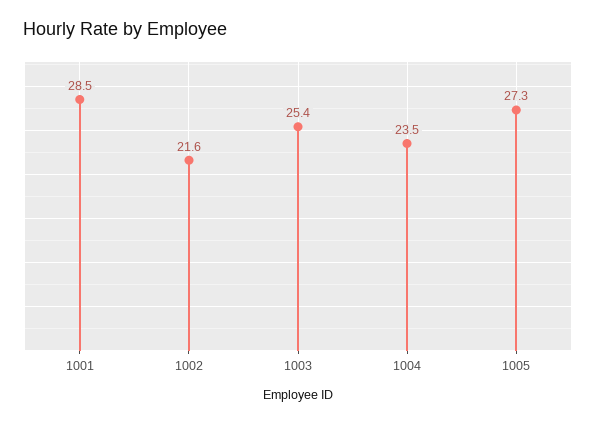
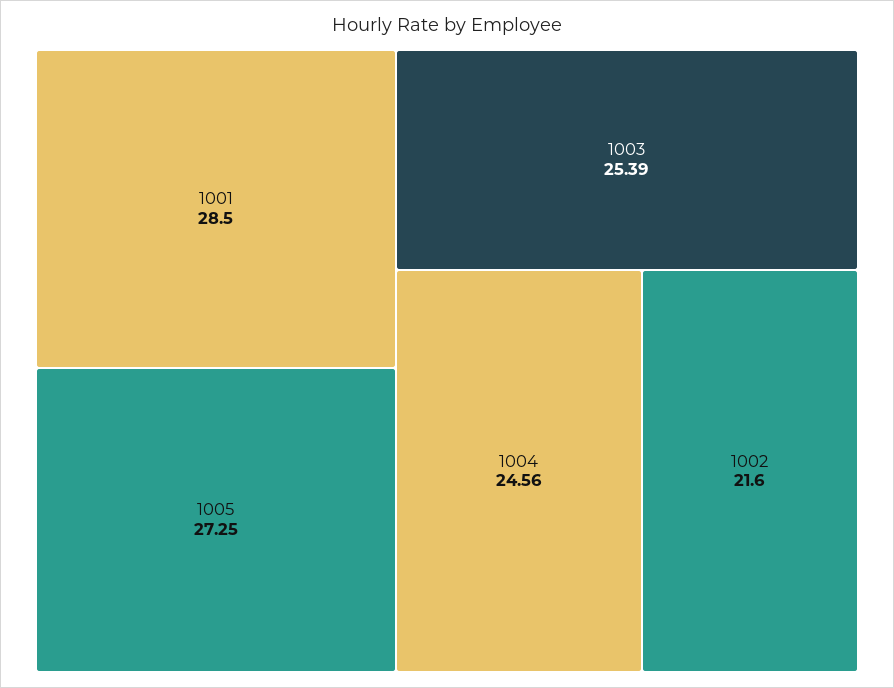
1004: 23.5 -> 24.56

